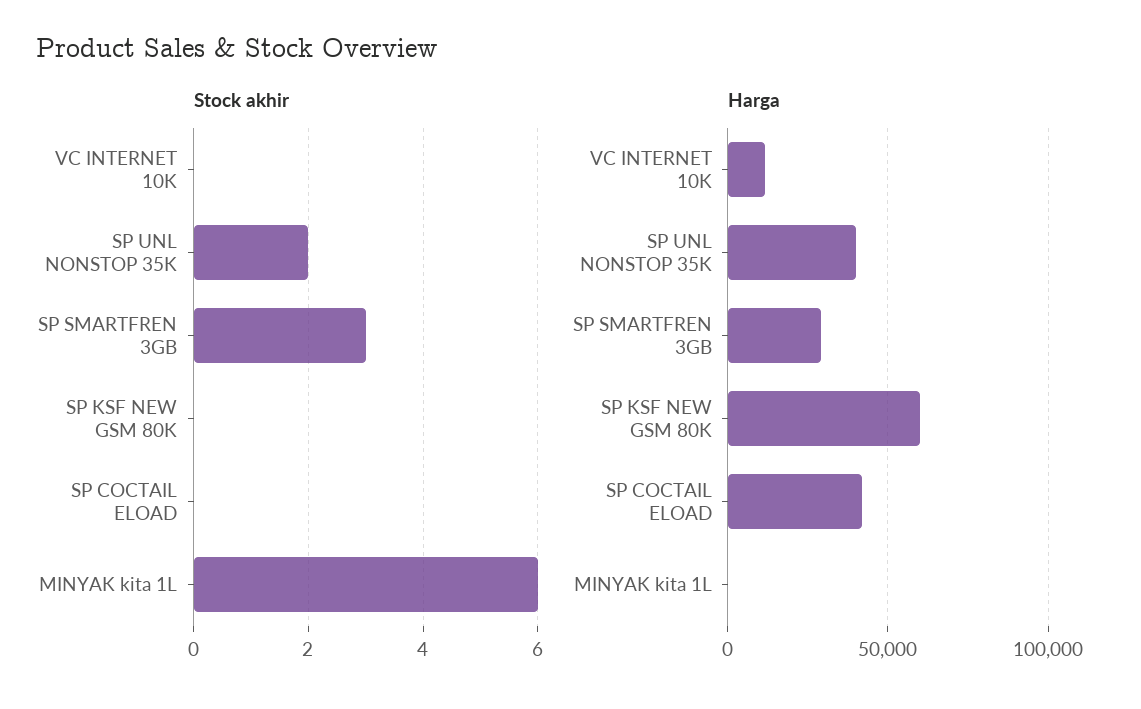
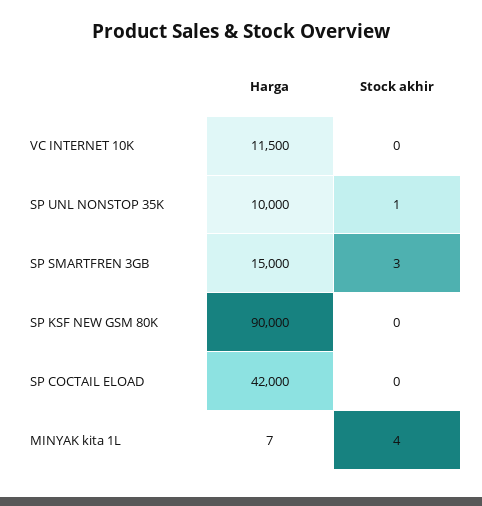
Stock akhir, SP UNL NONSTOP 35K: 2 -> 1
Stock akhir, MINYAK kita 1L: 6 -> 4
Harga, SP UNL NONSTOP 35K: 40000 -> 10000
Harga, SP SMARTFREN 3GB: 30000 -> 15000
Harga, SP KSF NEW GSM 80K: 60000 -> 90000

